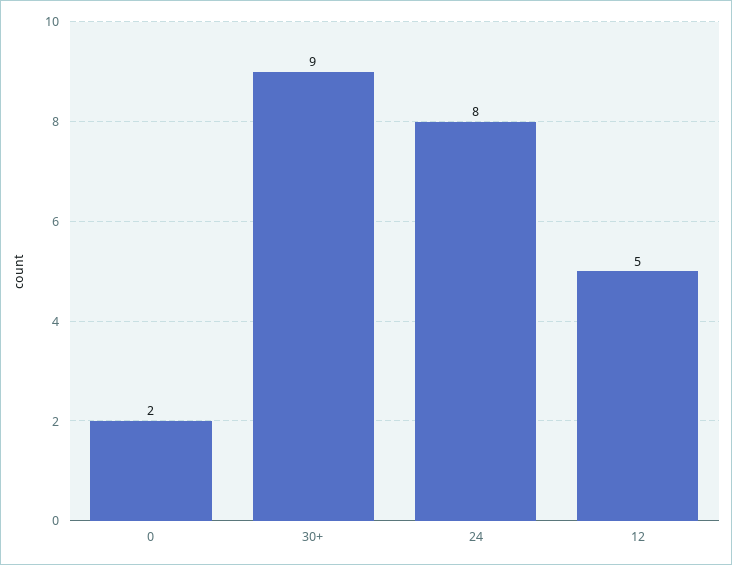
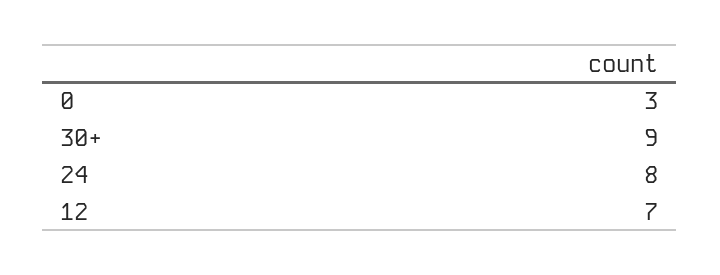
0: 2 -> 3
12: 5 -> 7

